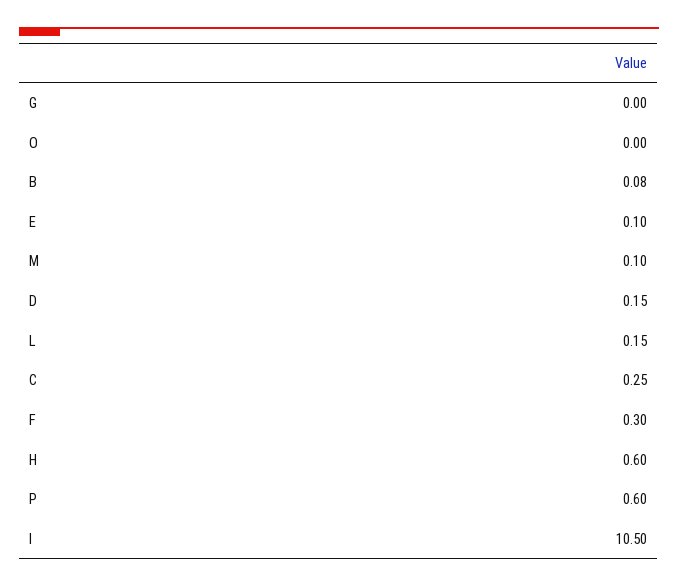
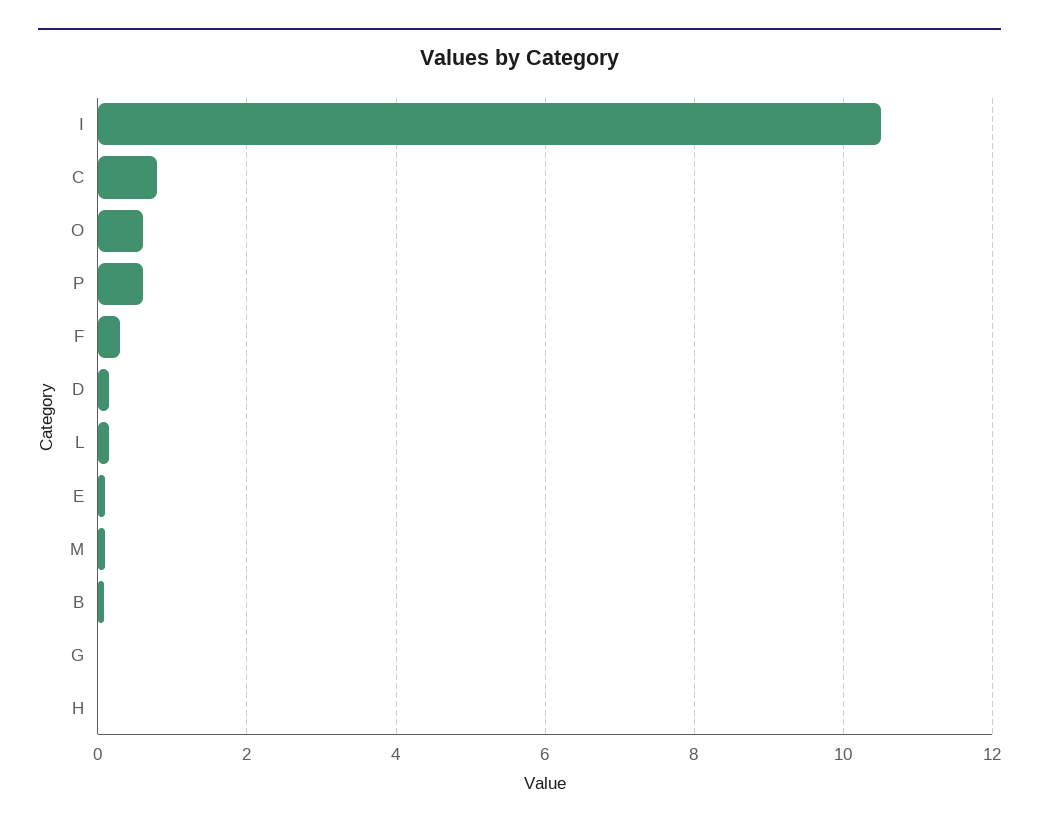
O: 0 -> 0.6
C: 0.25 -> 0.8
H: 0.6 -> 0

